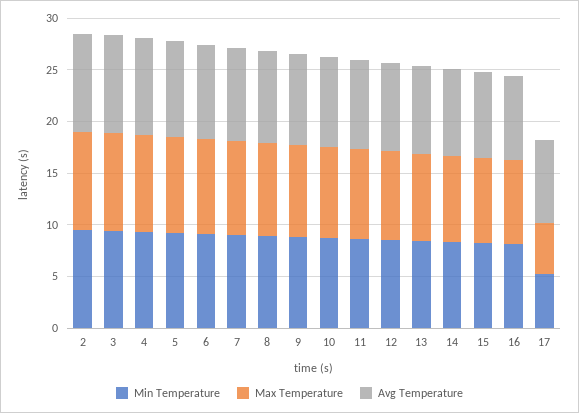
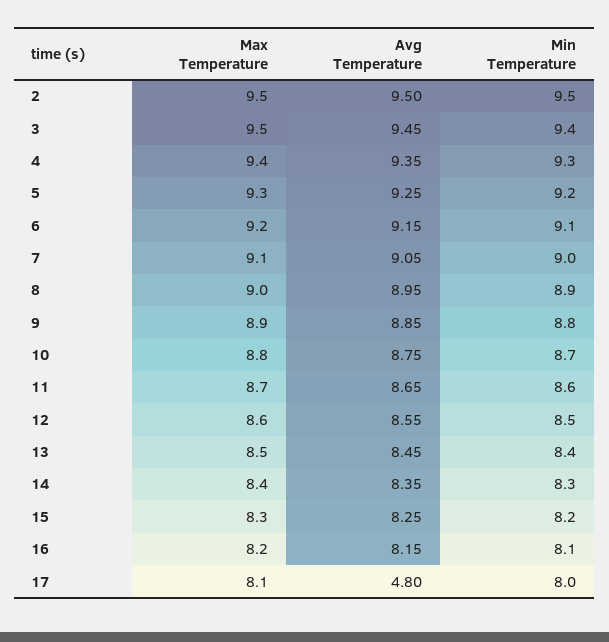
Min Temperature, 17: 5 -> 8
Max Temperature, 17: 5 -> 8.1
Avg Temperature, 17: 8 -> 4.8

